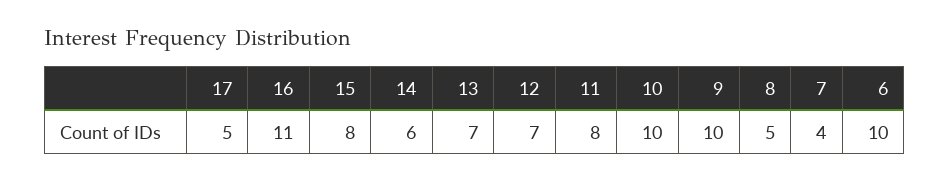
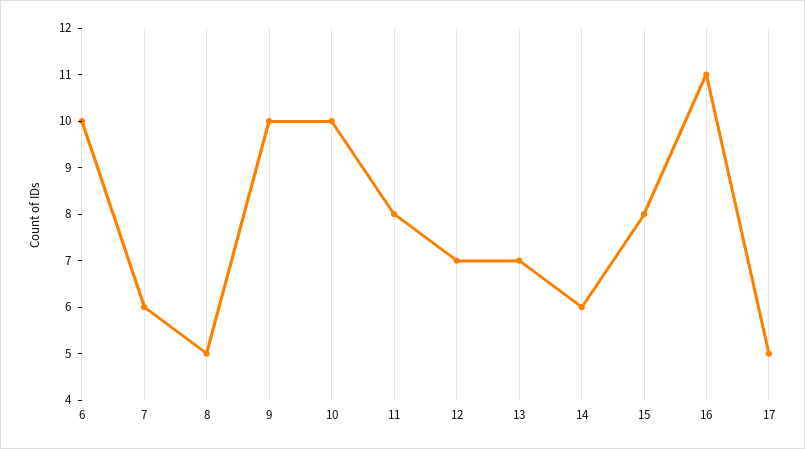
7: 4 -> 6

